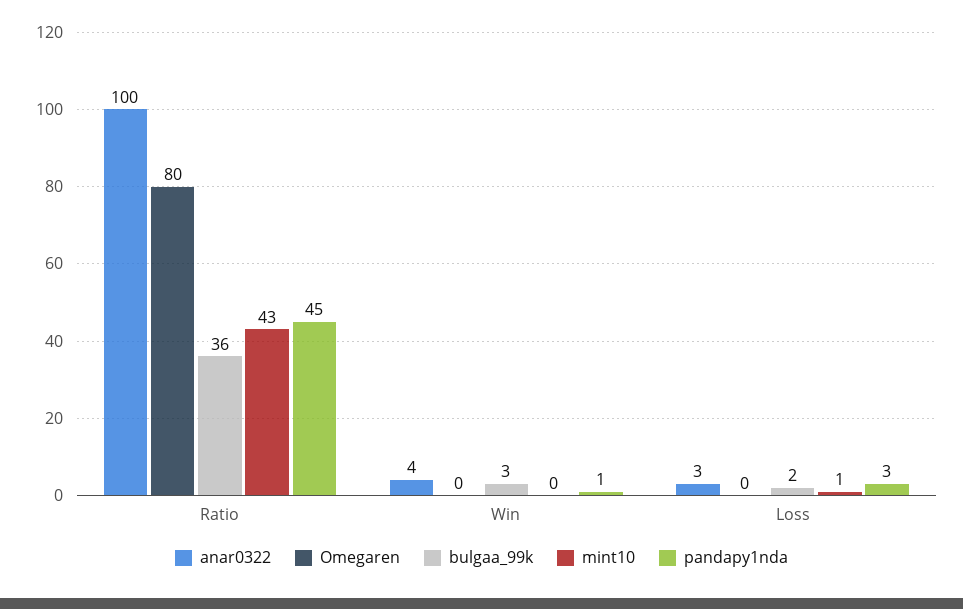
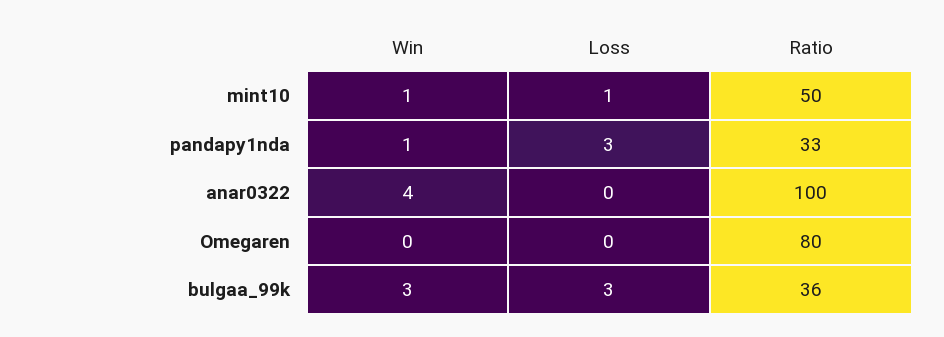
mint10, Ratio: 43 -> 50
pandapy1nda, Ratio: 45 -> 33
mint10, Win: 0 -> 1
anar0322, Loss: 3 -> 0
bulgaa_99k, Loss: 2 -> 3

